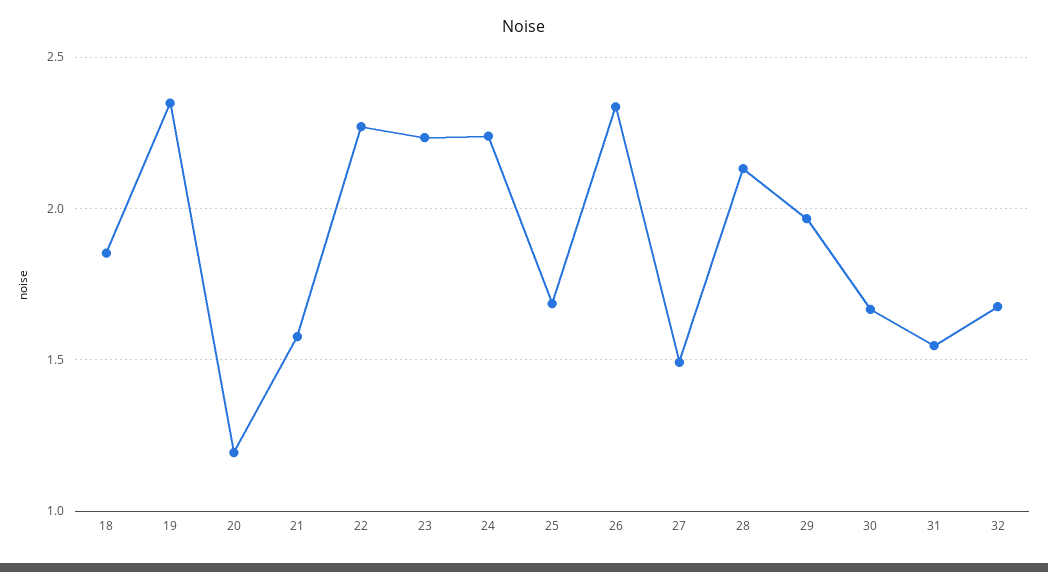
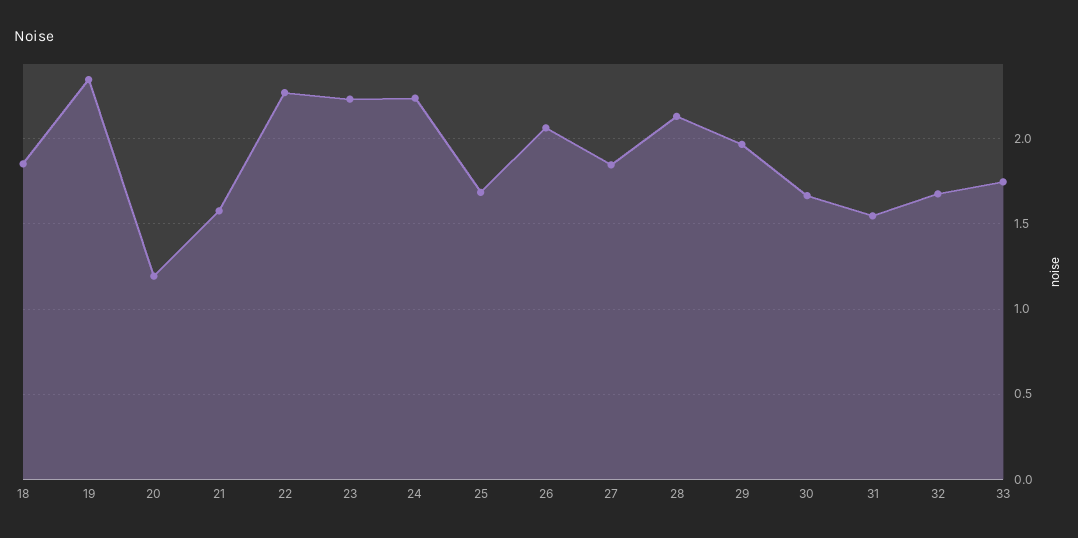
26: 2.35 -> 2.05
27: 1.5 -> 1.85
33: none -> 1.75

